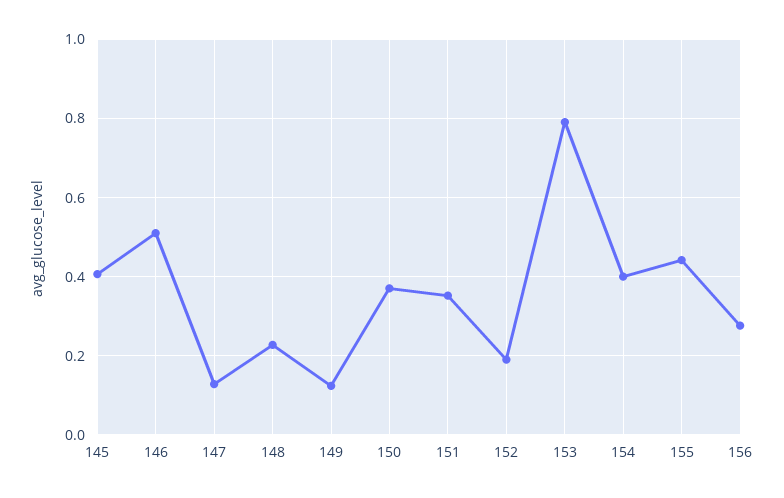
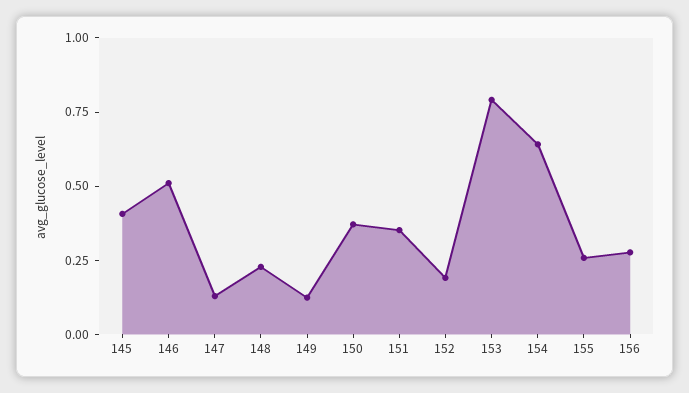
154: 0.4 -> 0.65
155: 0.44 -> 0.25

